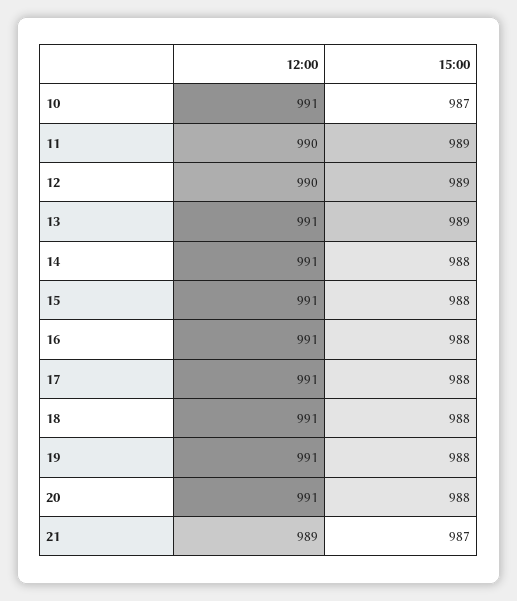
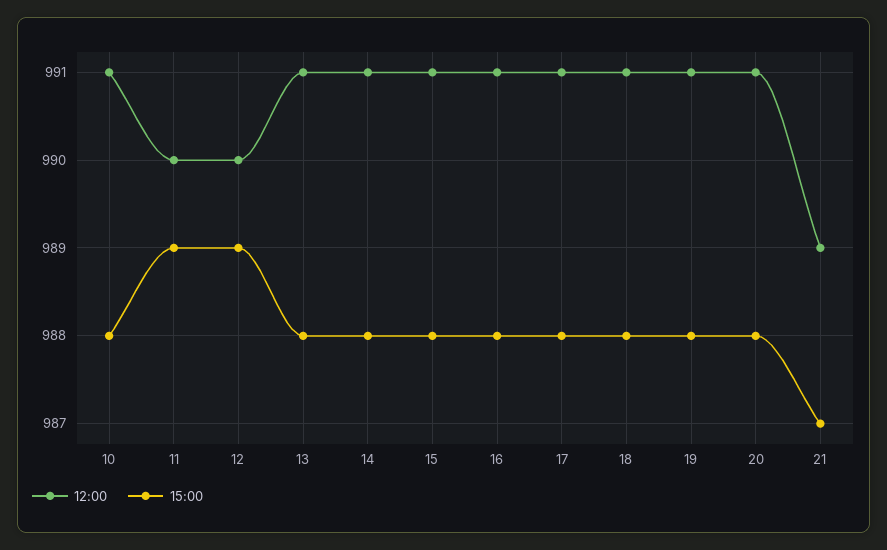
15:00, 10: 987 -> 988
15:00, 13: 989 -> 988

